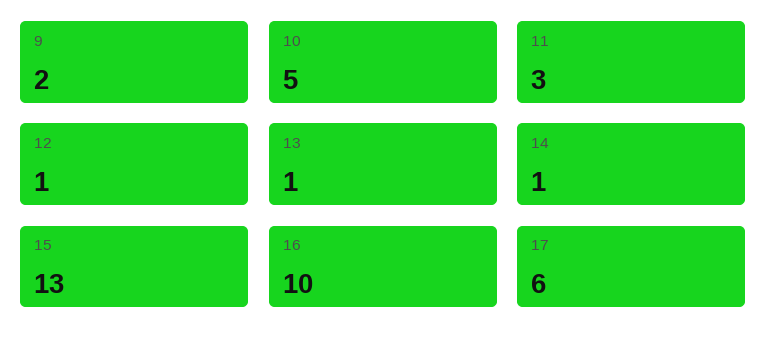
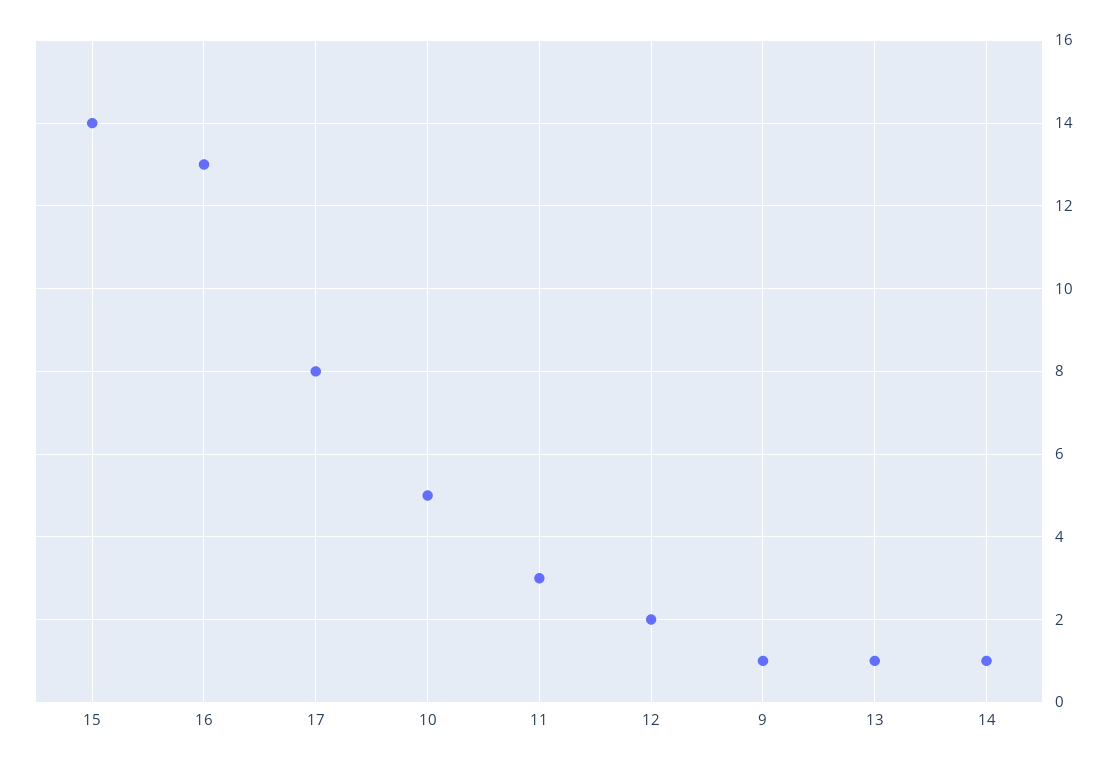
9: 2 -> 1
12: 1 -> 2
15: 13 -> 14
16: 10 -> 13
17: 6 -> 8

